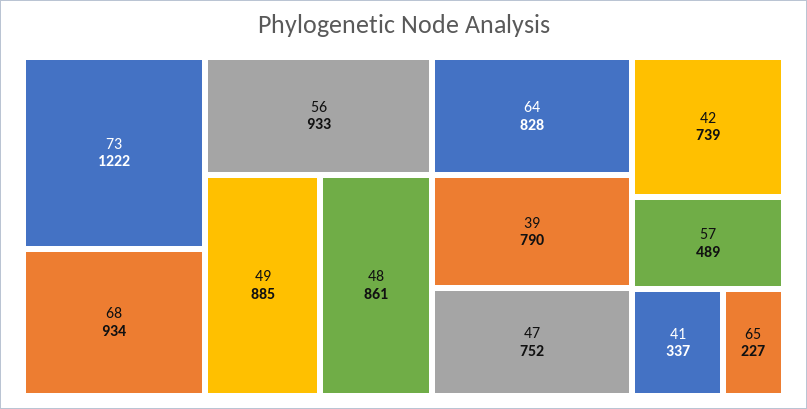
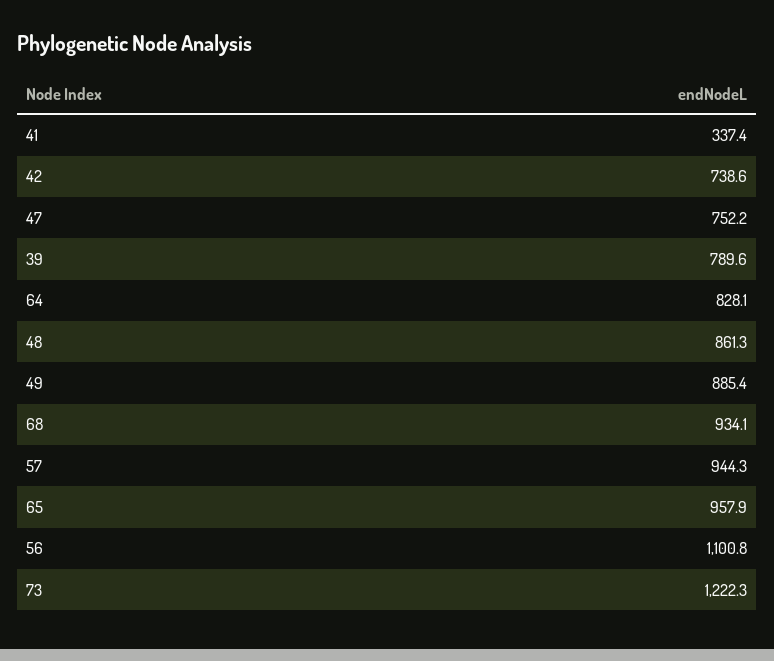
56: 933 -> 1100.8
57: 489 -> 944.3
65: 227 -> 957.9

